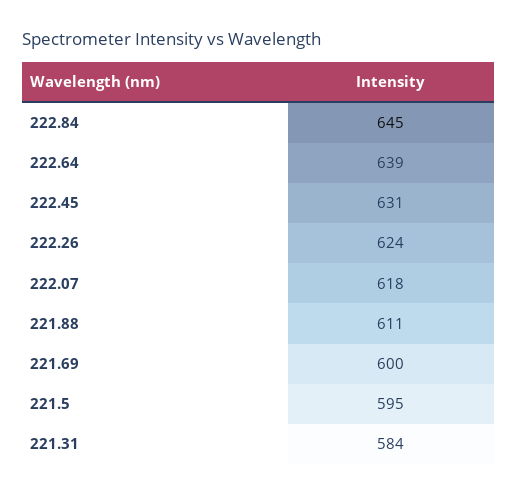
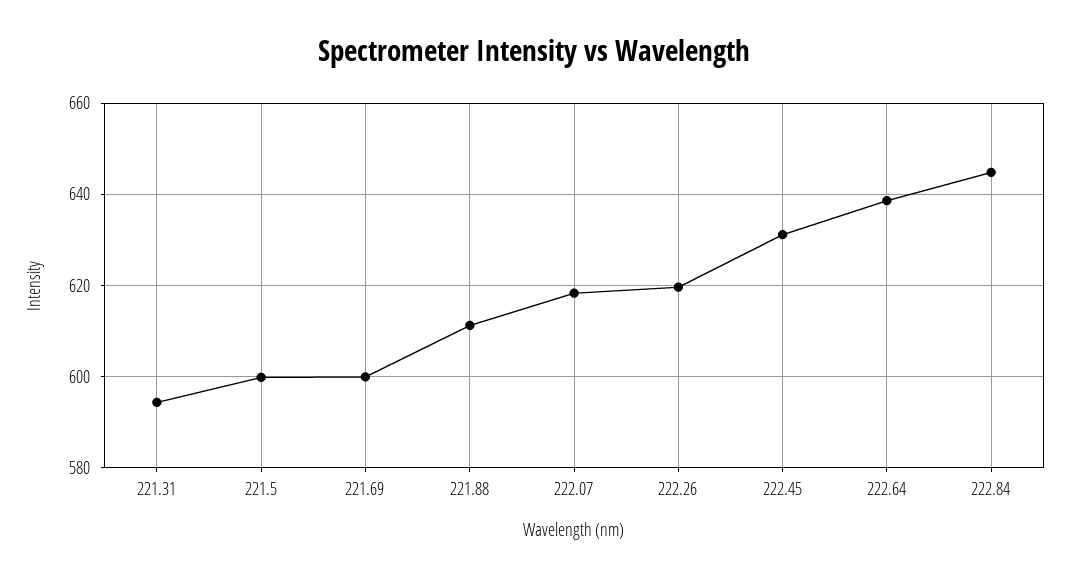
222.26: 624 -> 620
221.5: 595 -> 600
221.31: 584 -> 594

